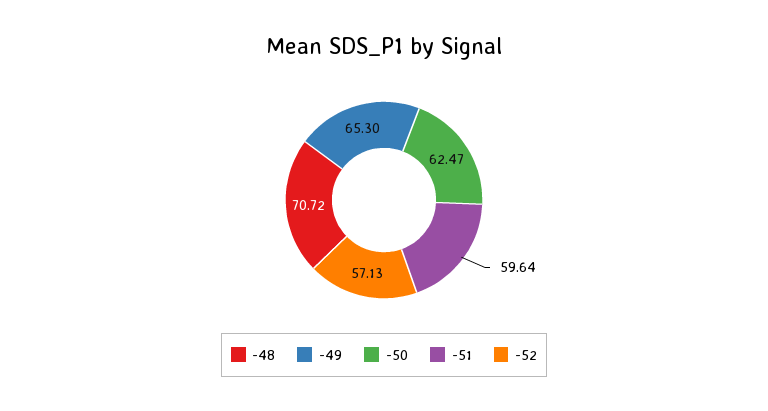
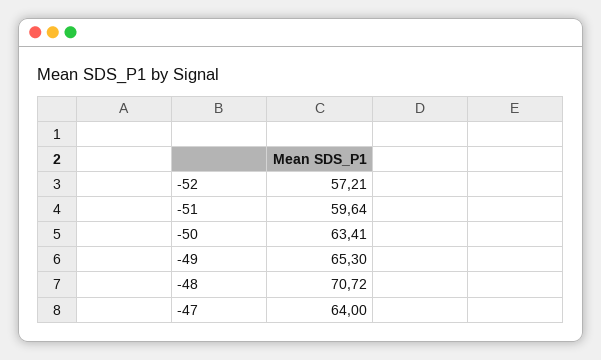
-50: 62.47 -> 63.41
-52: 57.13 -> 57.21
-47: none -> 64

